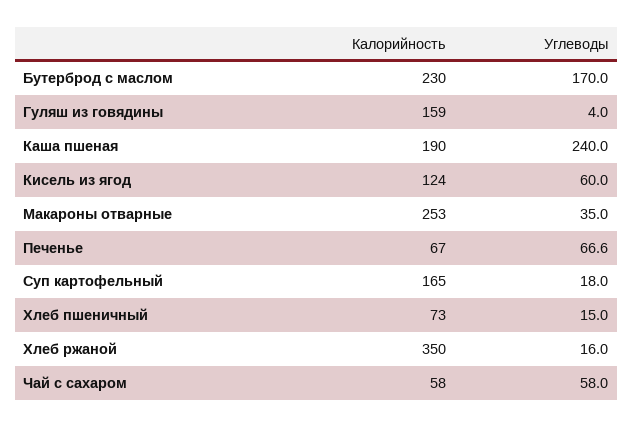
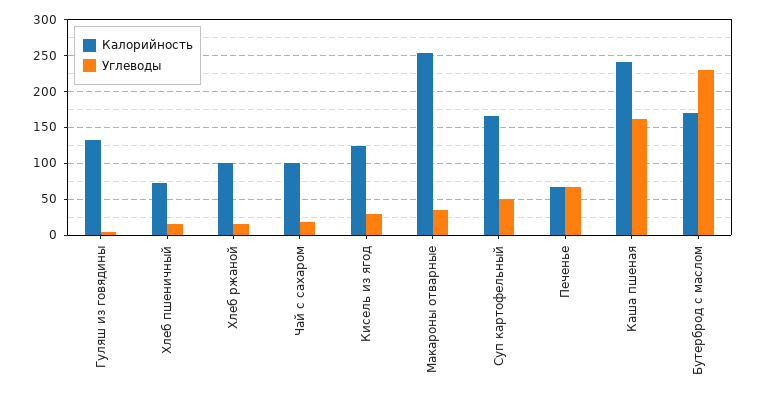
Калорийность, Бутерброд с маслом: 230 -> 170
Углеводы, Бутерброд с маслом: 170 -> 230
Калорийность, Гуляш из говядины: 159 -> 130
Калорийность, Каша пшеная: 190 -> 240
Углеводы, Каша пшеная: 240 -> 160
Углеводы, Кисель из ягод: 60 -> 30
Углеводы, Суп картофельный: 18 -> 50
Калорийность, Хлеб ржаной: 350 -> 100
Калорийность, Чай с сахаром: 58 -> 100
Углеводы, Чай с сахаром: 58 -> 20

